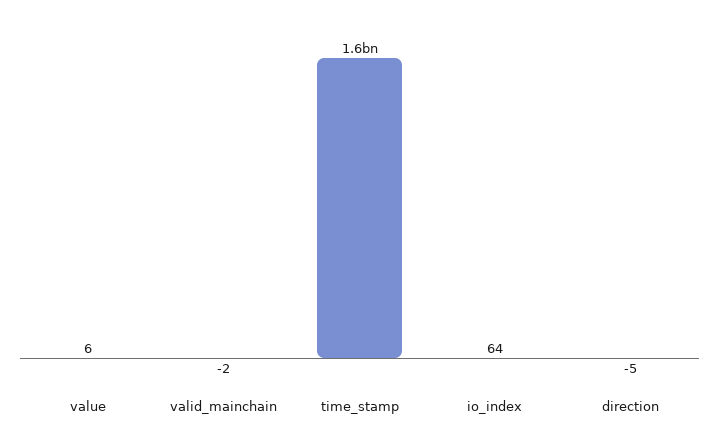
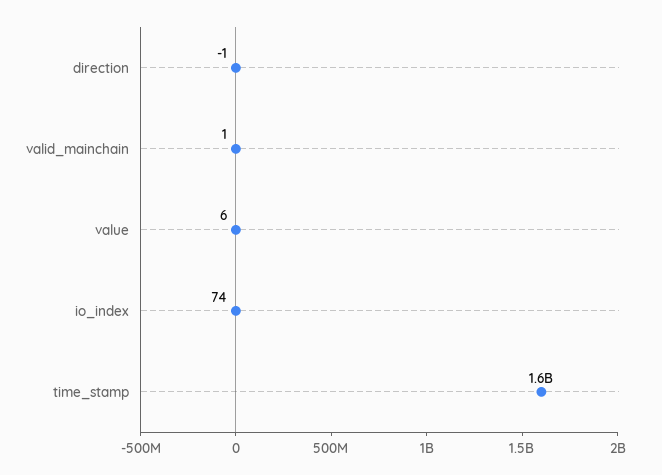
valid_mainchain: -2 -> 1
io_index: 64 -> 74
direction: -5 -> -1

